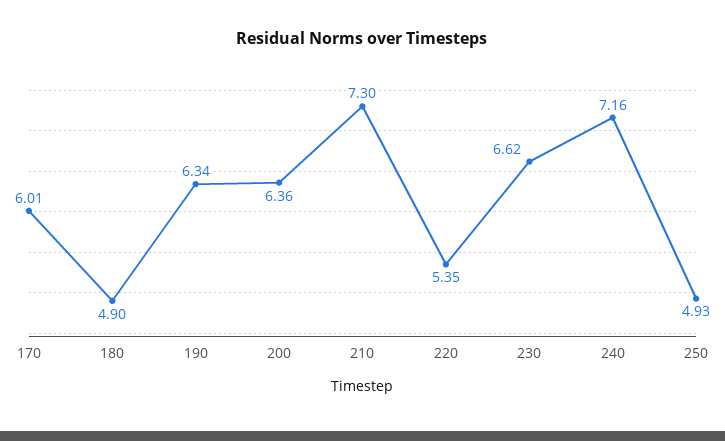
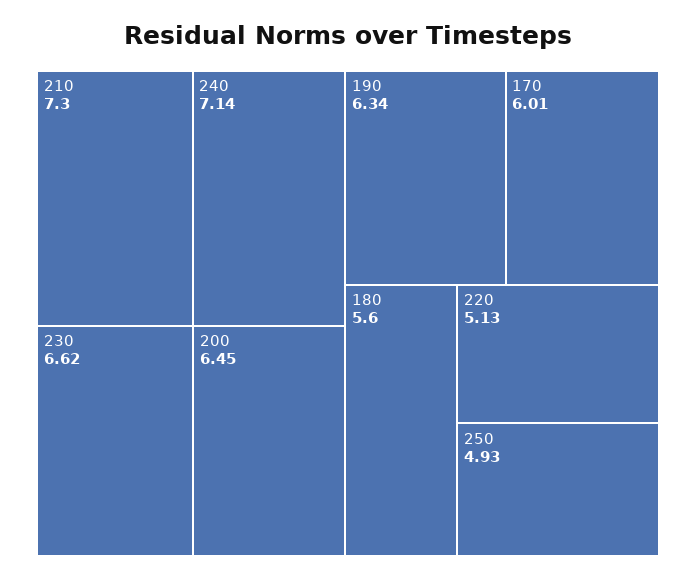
180: 4.9 -> 5.6
200: 6.36 -> 6.45
220: 5.35 -> 5.13
240: 7.16 -> 7.14

